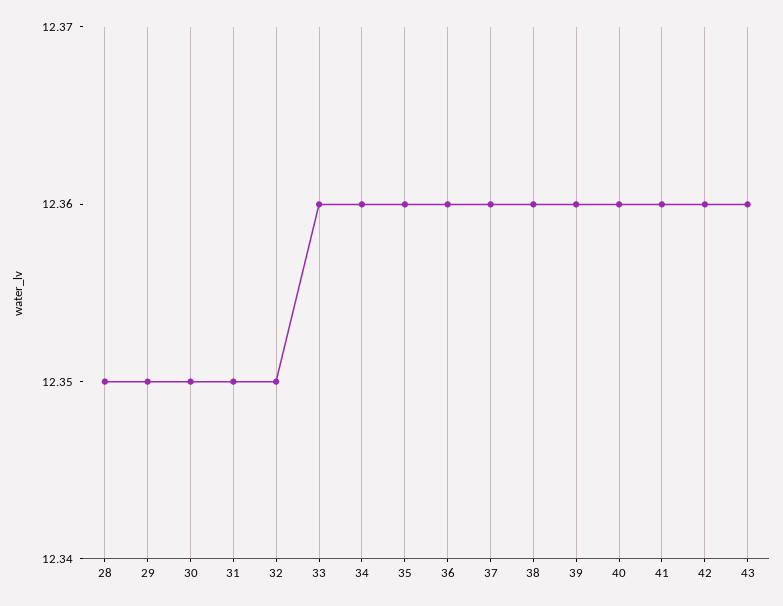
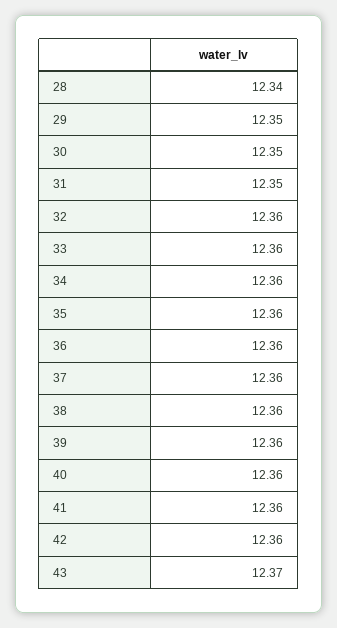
28: 12.35 -> 12.34
32: 12.35 -> 12.36
43: 12.36 -> 12.37

